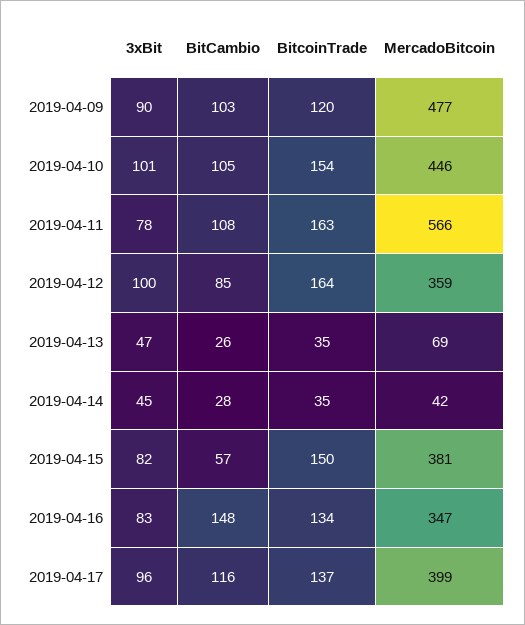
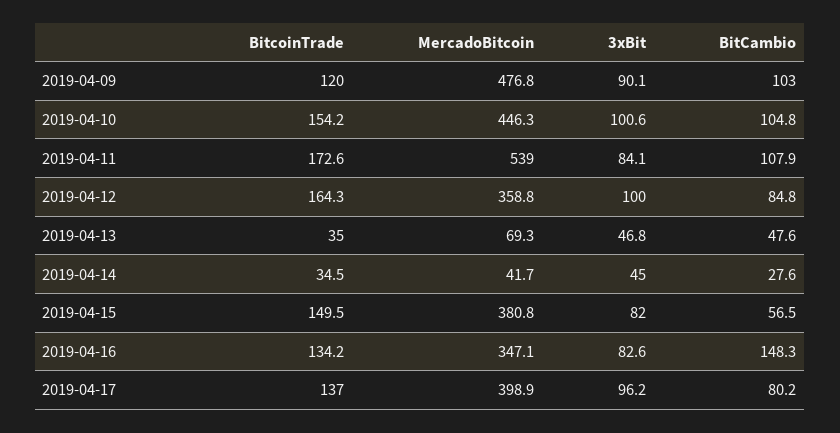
3xBit, 2019-04-11: 78 -> 84.1
BitcoinTrade, 2019-04-11: 163 -> 172.6
MercadoBitcoin, 2019-04-11: 566 -> 539
BitCambio, 2019-04-13: 26 -> 47.6
BitCambio, 2019-04-17: 116 -> 80.2

